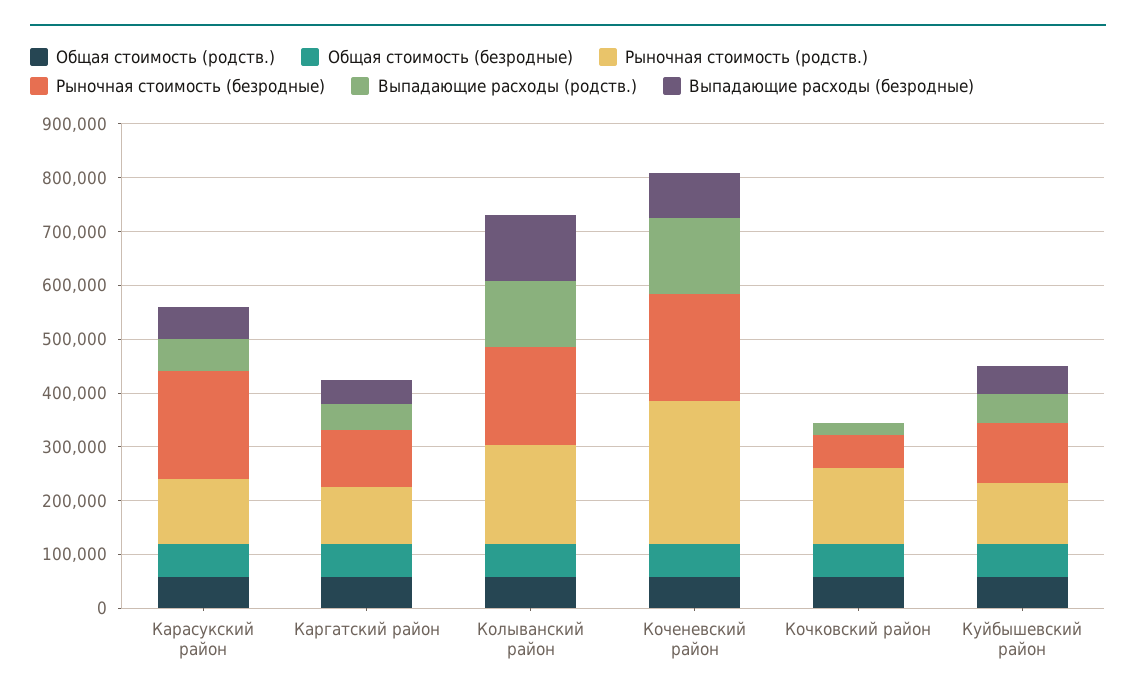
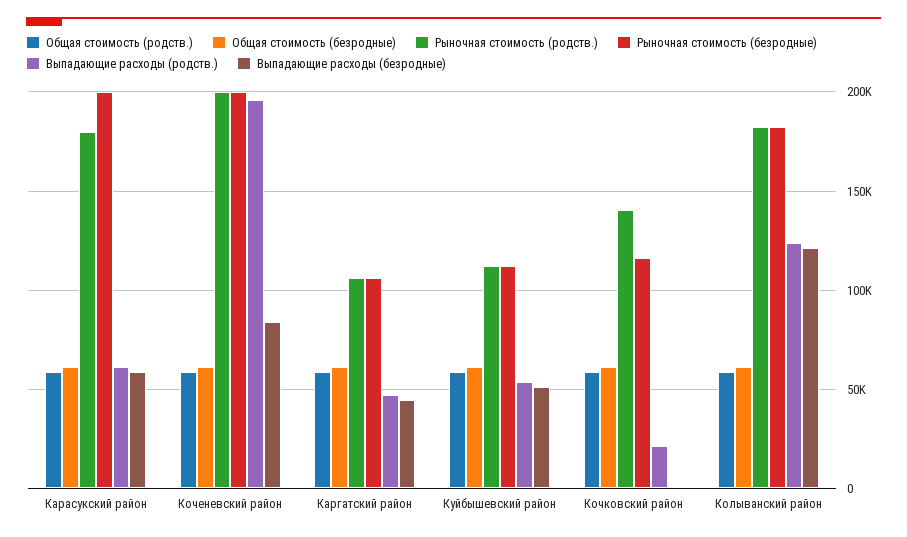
Рыночная стоимость (родств.), Карасукский район: 120000 -> 180000
Рыночная стоимость (родств.), Коченевский район: 260000 -> 200000
Выпадающие расходы (родств.), Коченевский район: 140000 -> 195000
Рыночная стоимость (безродные), Кочковский район: 60000 -> 115000

